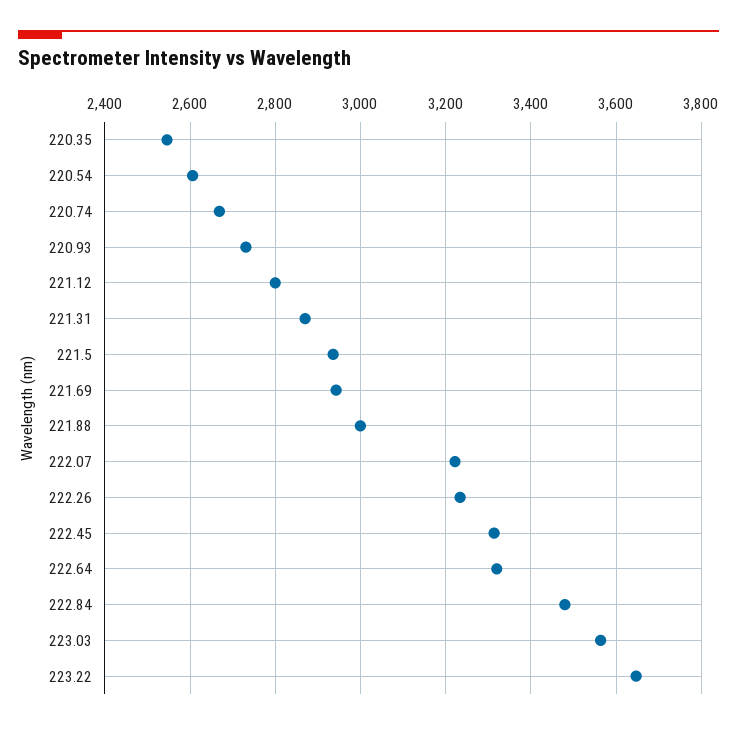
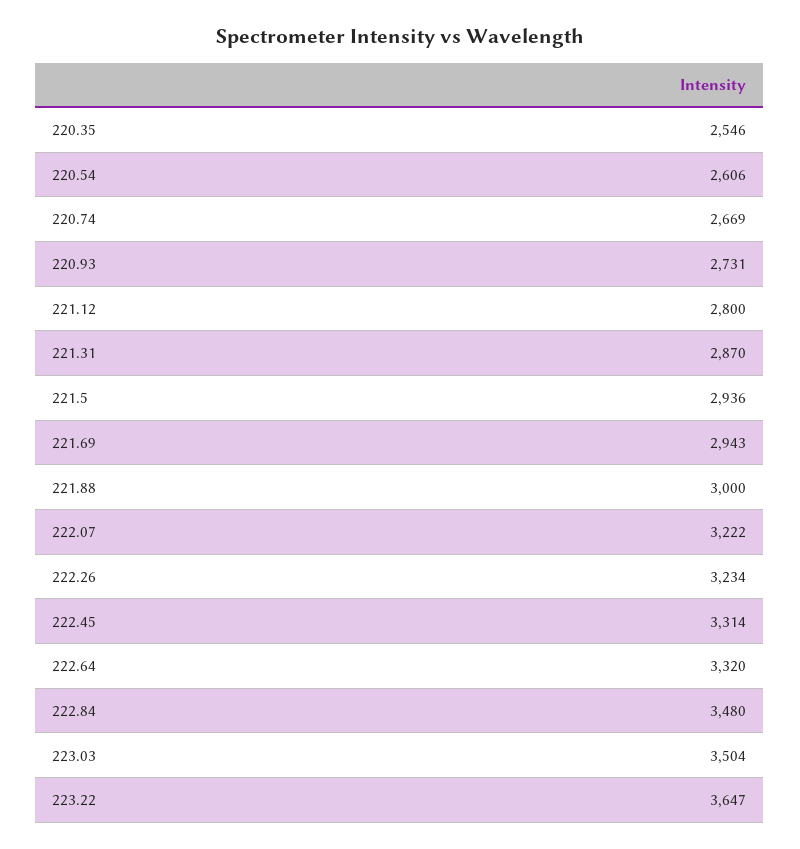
223.03: 3560 -> 3504

